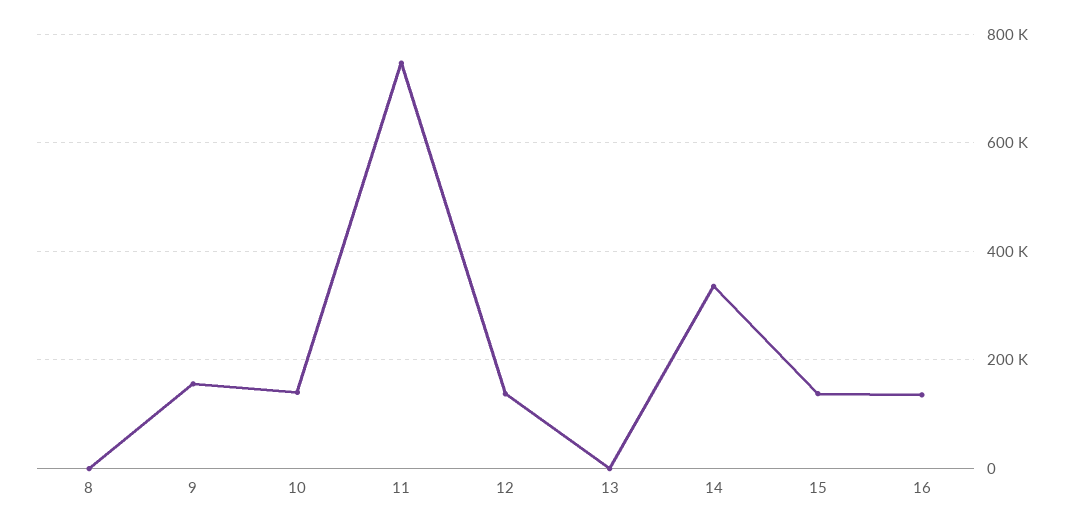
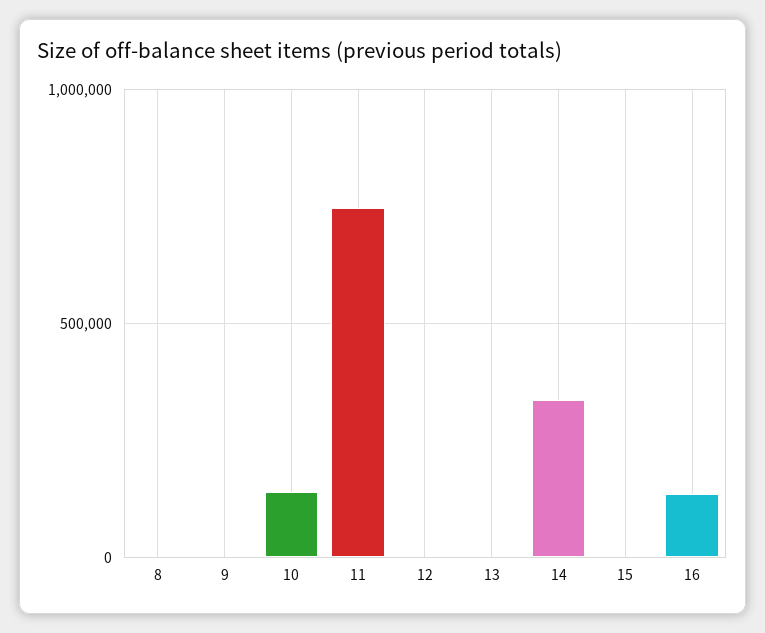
9: 160000 -> 0
12: 140000 -> 0
15: 140000 -> 0

